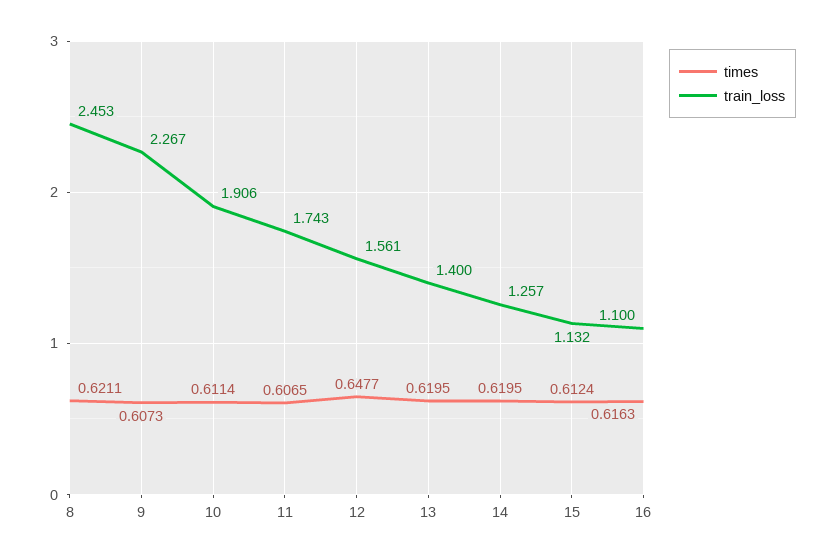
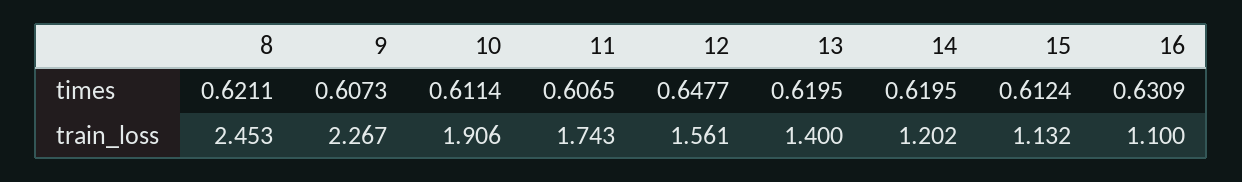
train_loss, 14: 1.257 -> 1.202
times, 16: 0.6163 -> 0.6309

